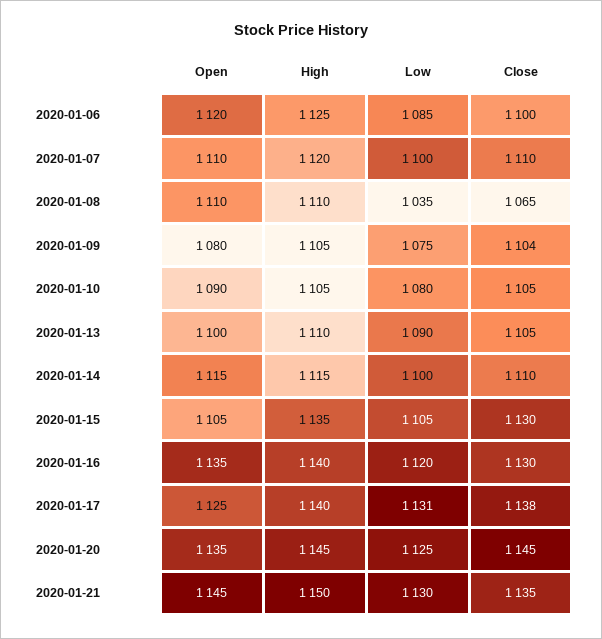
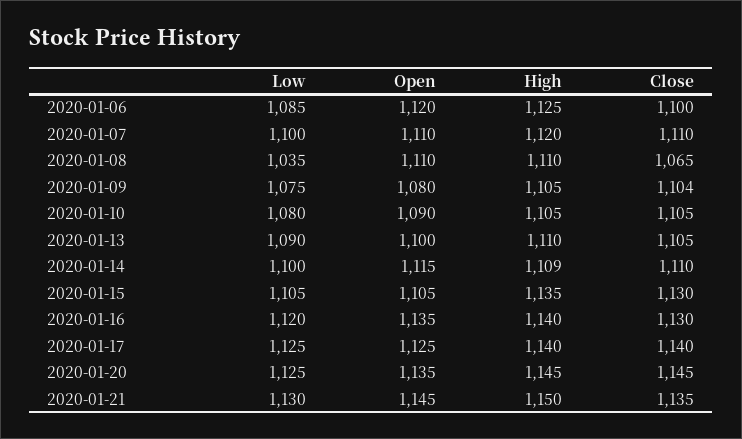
High, 2020-01-14: 1115 -> 1109
Low, 2020-01-17: 1131 -> 1125
Close, 2020-01-17: 1138 -> 1140

